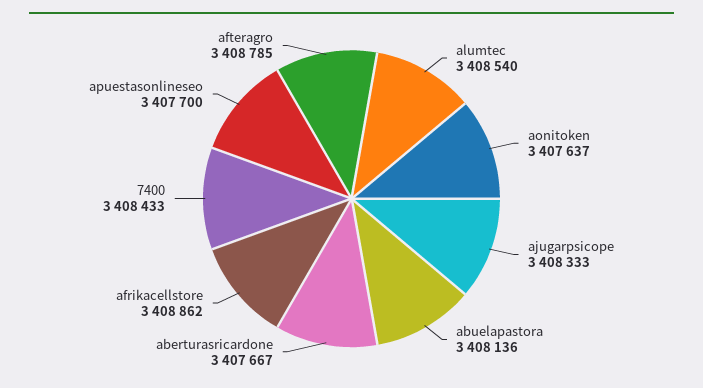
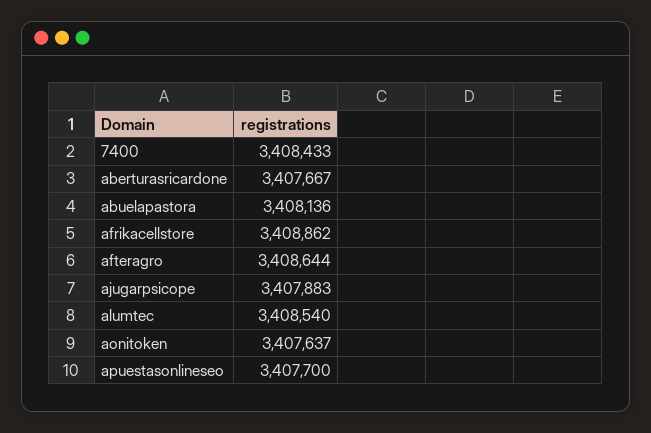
ajugarpsicope: 3408333 -> 3407883
afteragro: 3408785 -> 3408644

